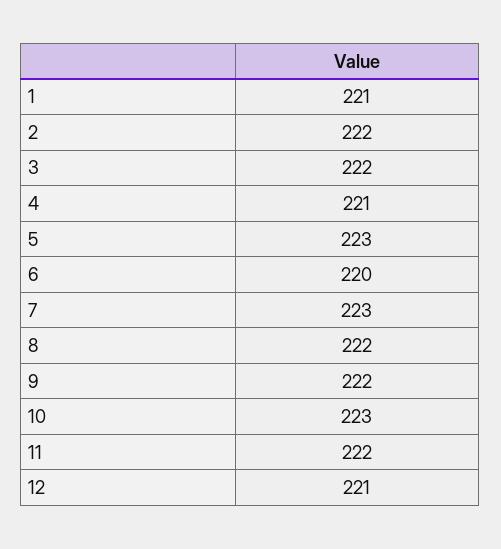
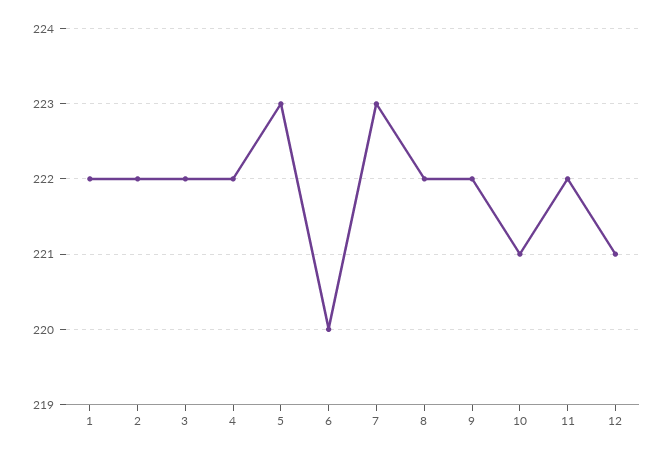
1: 221 -> 222
4: 221 -> 222
10: 223 -> 221

